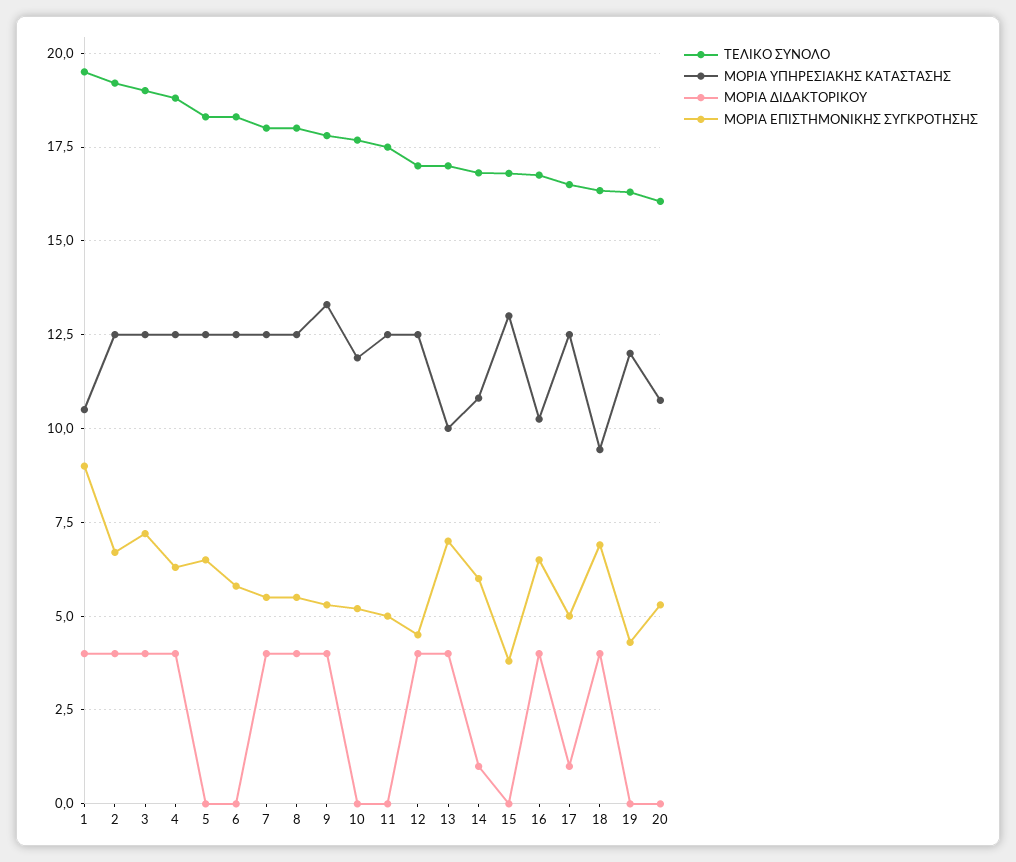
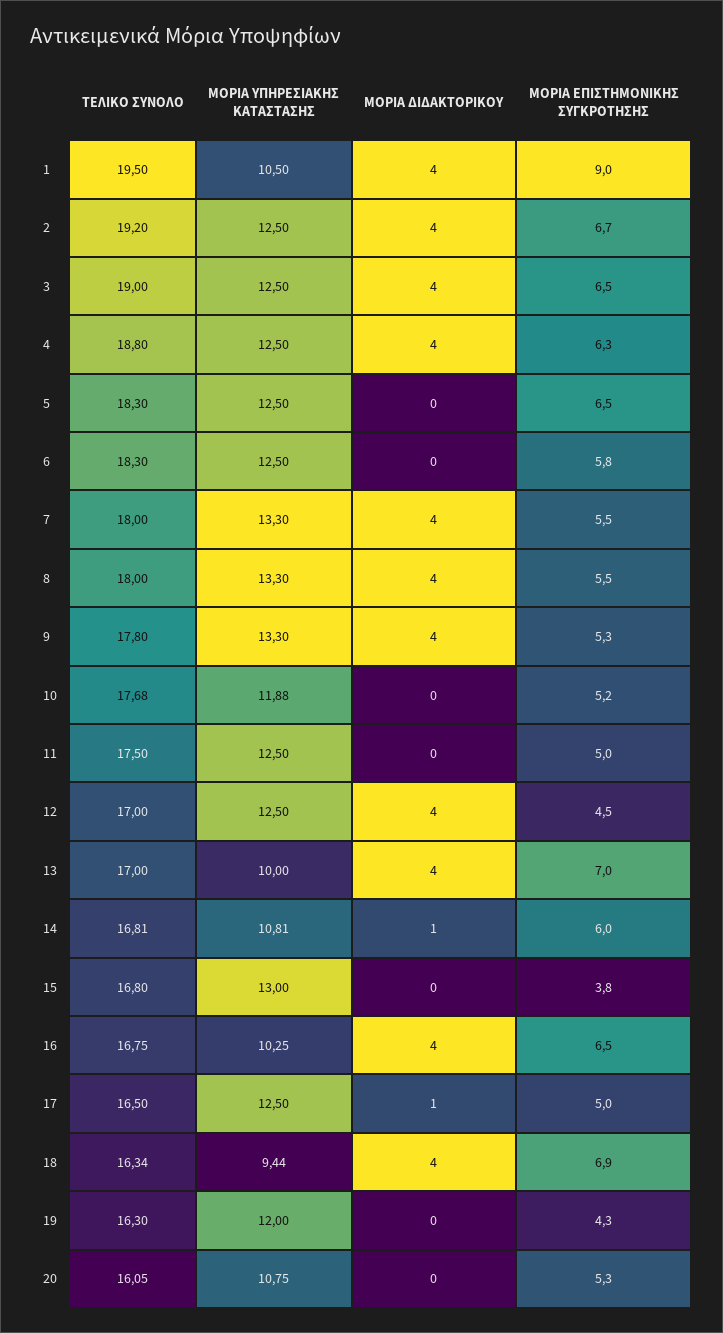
ΜΟΡΙΑ ΕΠΙΣΤΗΜΟΝΙΚΗΣ ΣΥΓΚΡΟΤΗΣΗΣ, 3: 7.25 -> 6.5
ΜΟΡΙΑ ΥΠΗΡΕΣΙΑΚΗΣ ΚΑΤΑΣΤΑΣΗΣ, 7: 12.5 -> 13.3
ΜΟΡΙΑ ΥΠΗΡΕΣΙΑΚΗΣ ΚΑΤΑΣΤΑΣΗΣ, 8: 12.5 -> 13.3

